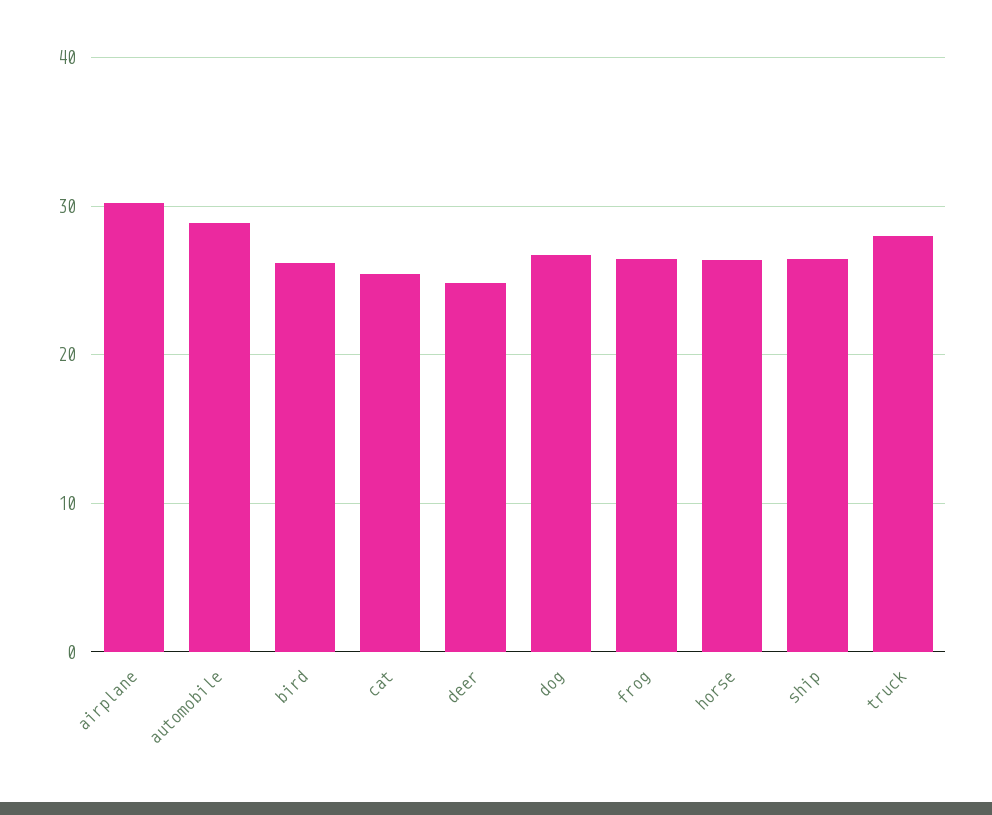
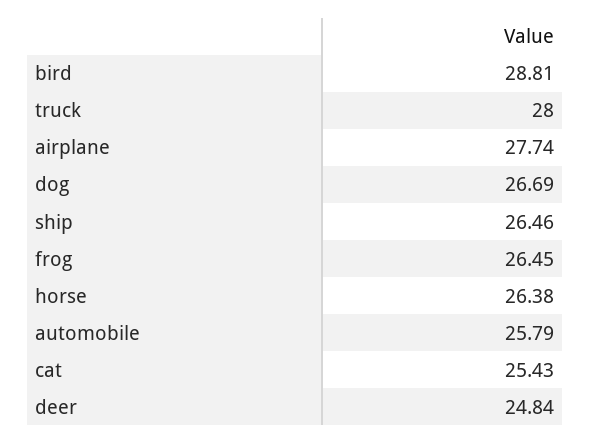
airplane: 30 -> 27.74
automobile: 29 -> 25.79
bird: 26 -> 28.81

